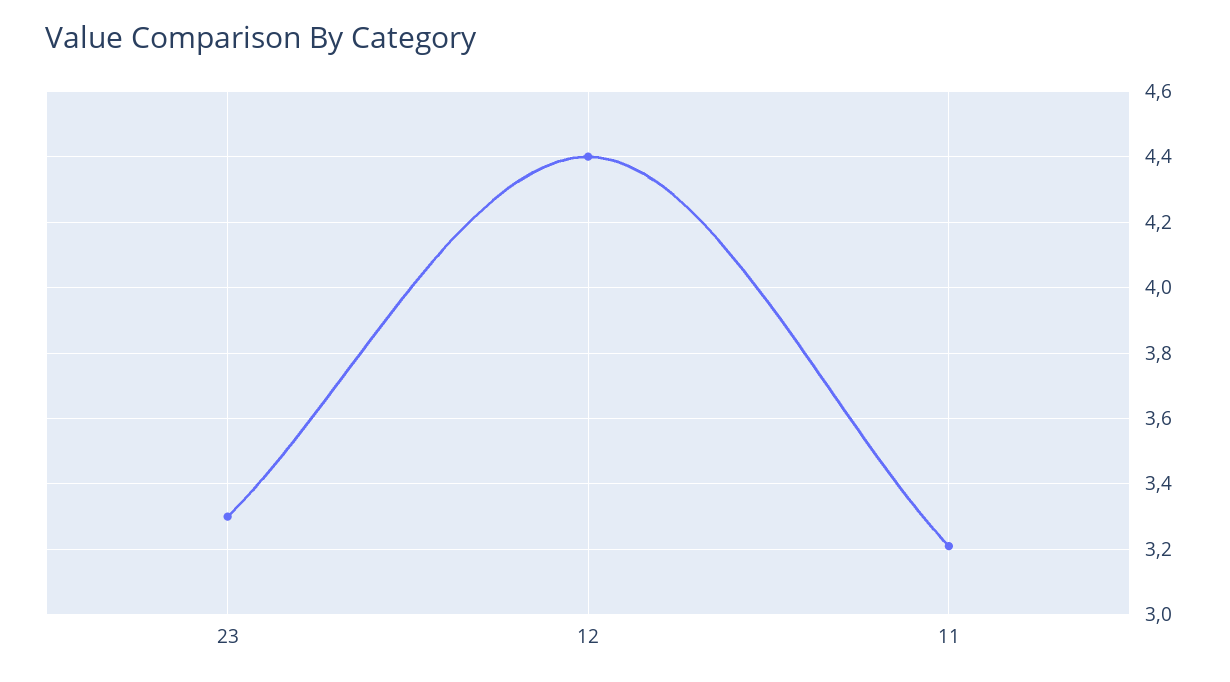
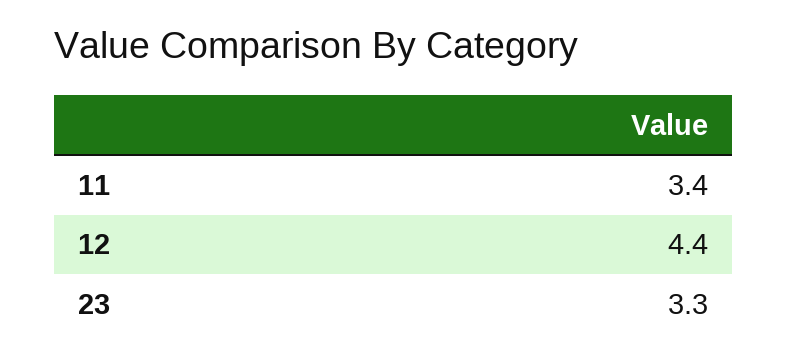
11: 3.2 -> 3.4

